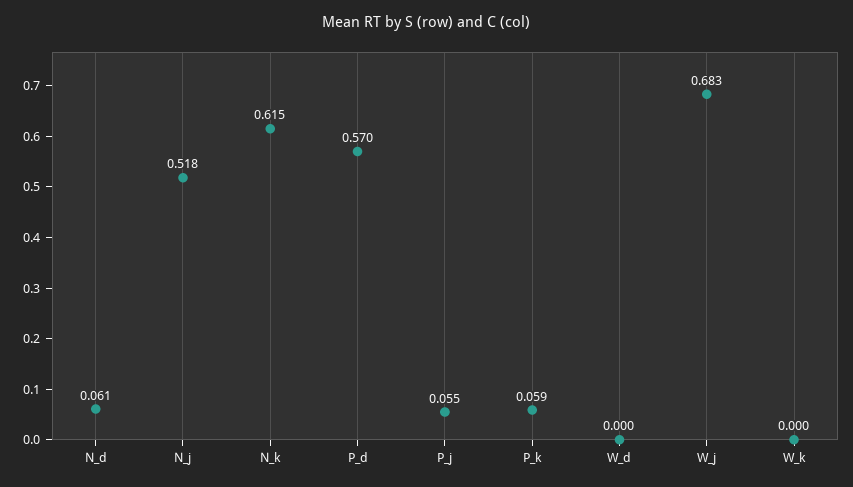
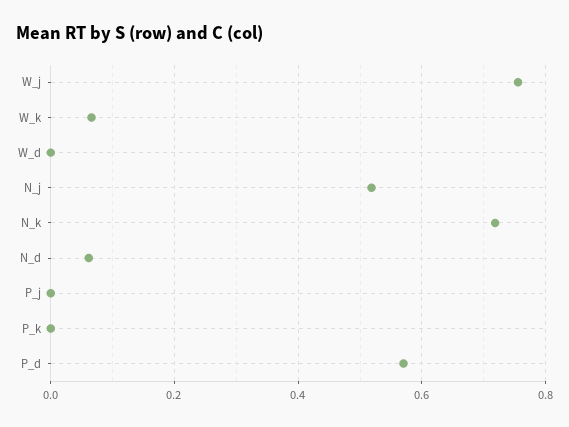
N_k: 0.615 -> 0.72
P_j: 0.055 -> 0
P_k: 0.059 -> 0
W_j: 0.683 -> 0.76
W_k: 0 -> 0.06

